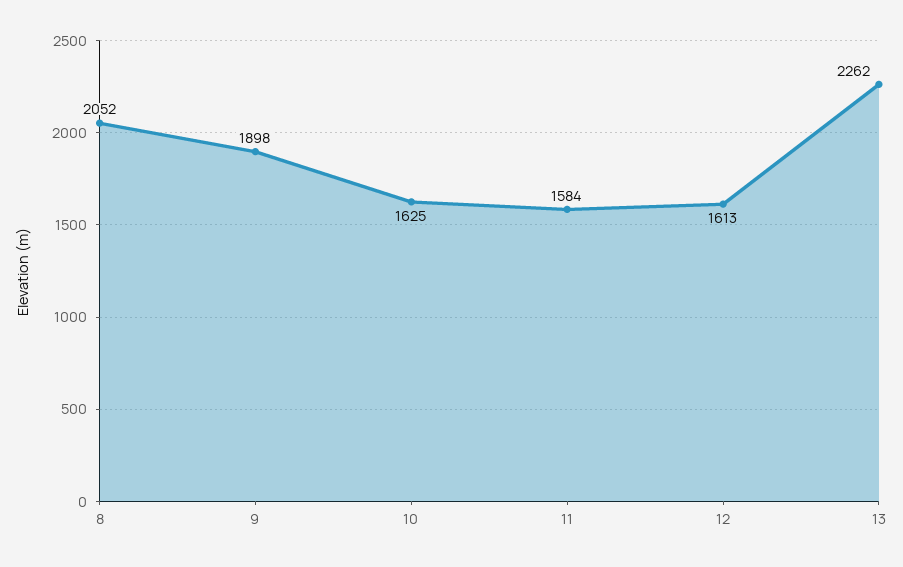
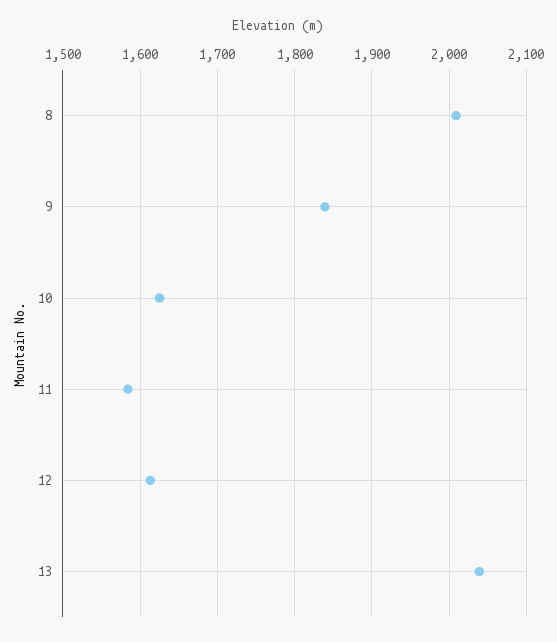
8: 2052 -> 2010
9: 1898 -> 1840
13: 2262 -> 2040

